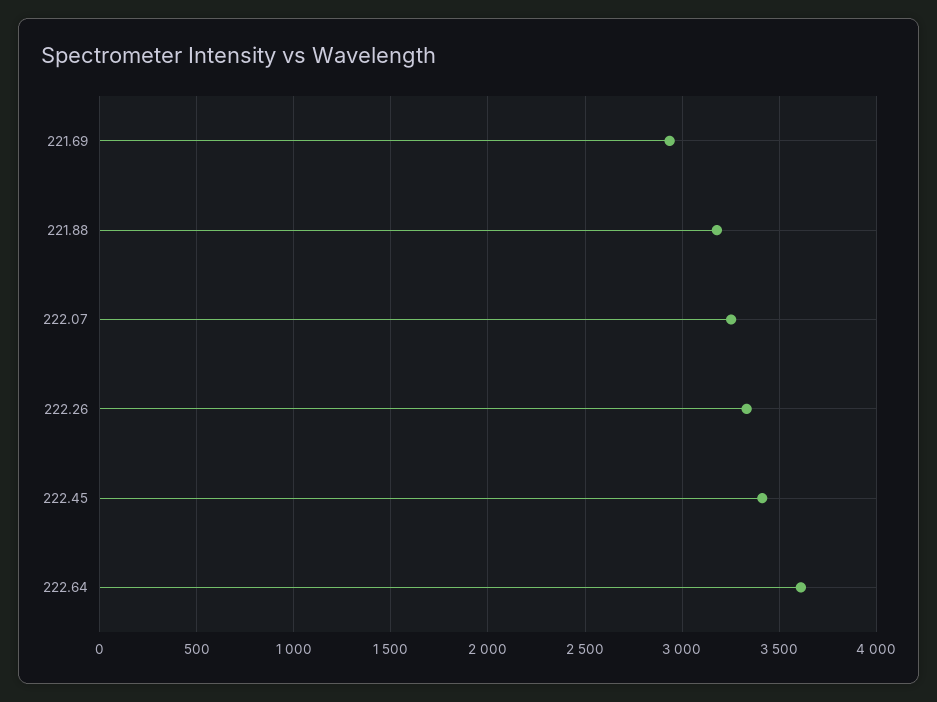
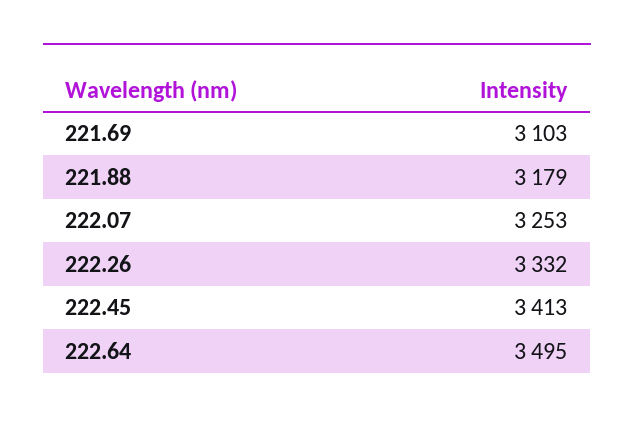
221.69: 2950 -> 3103
222.64: 3600 -> 3495

